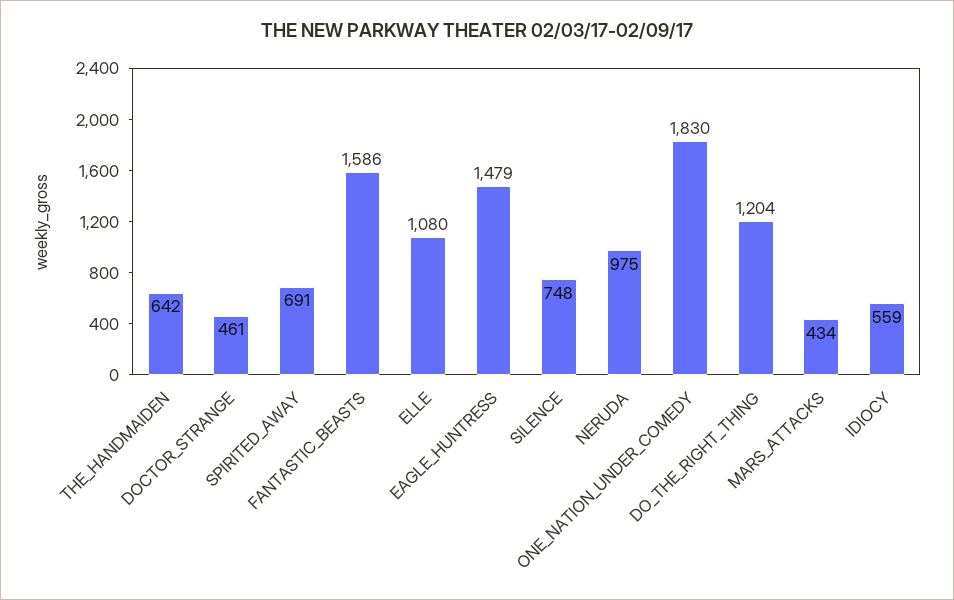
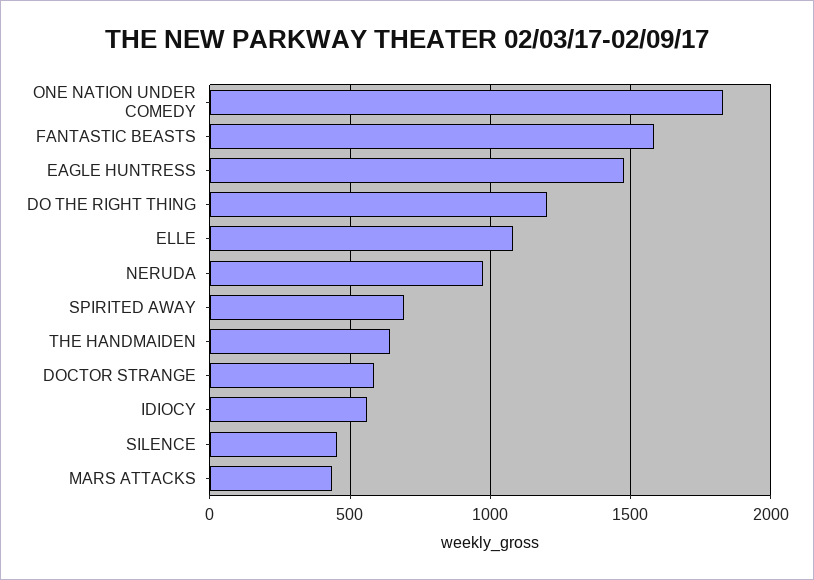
DOCTOR_STRANGE: 461 -> 600
SILENCE: 748 -> 450

